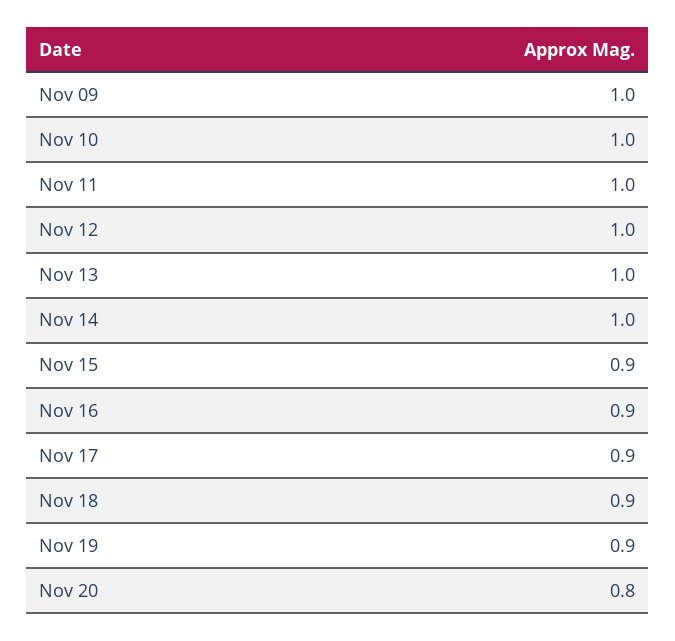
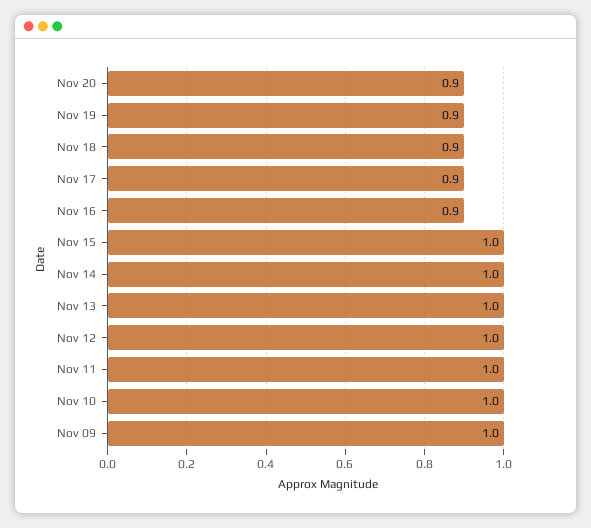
Nov 15: 0.9 -> 1
Nov 20: 0.8 -> 0.9

